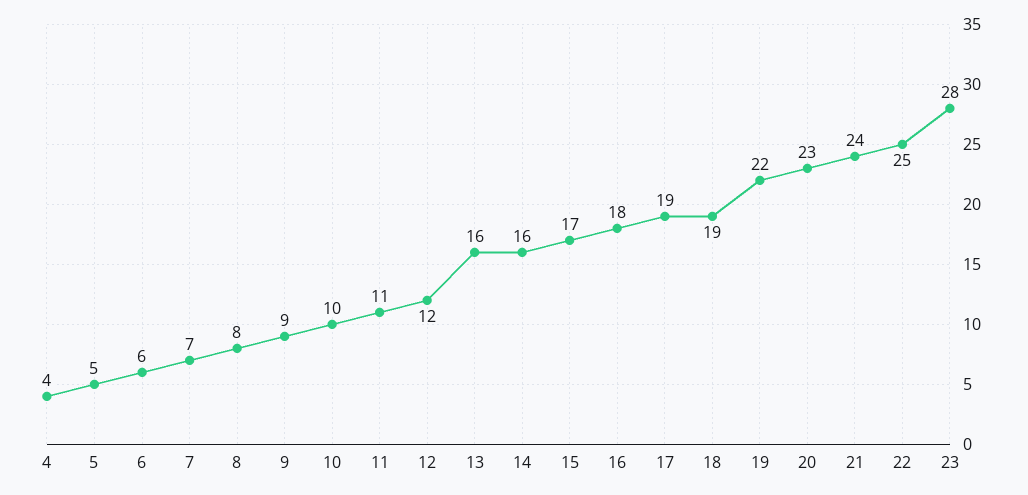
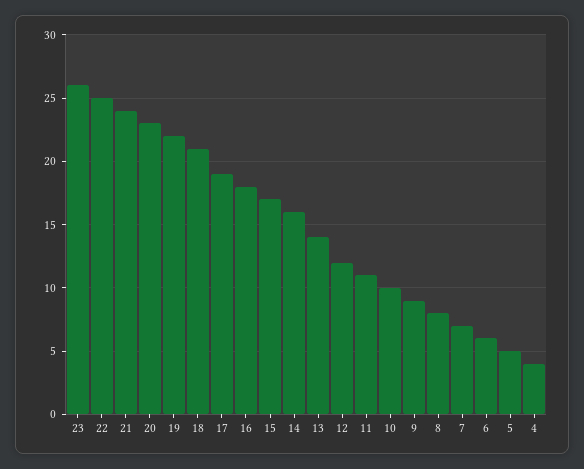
13: 16 -> 14
18: 19 -> 21
23: 28 -> 26

